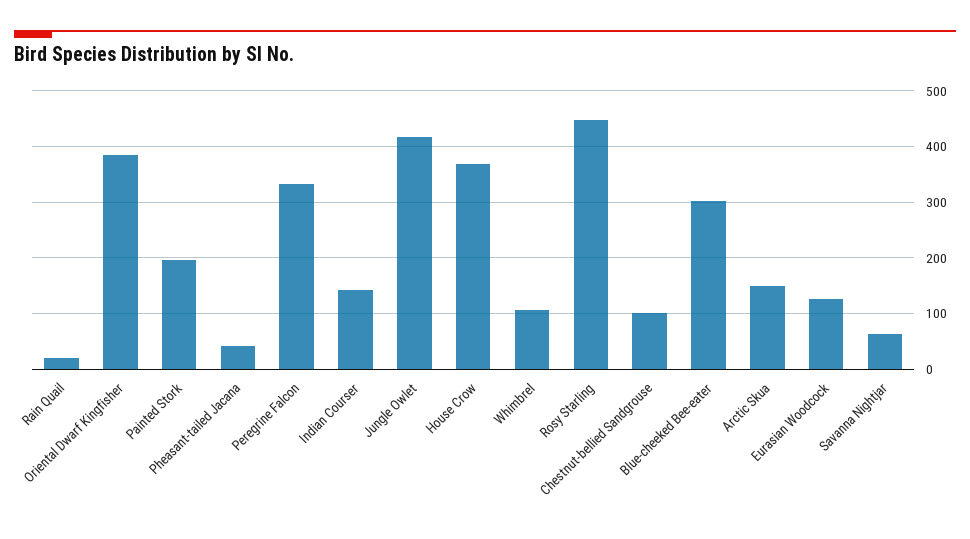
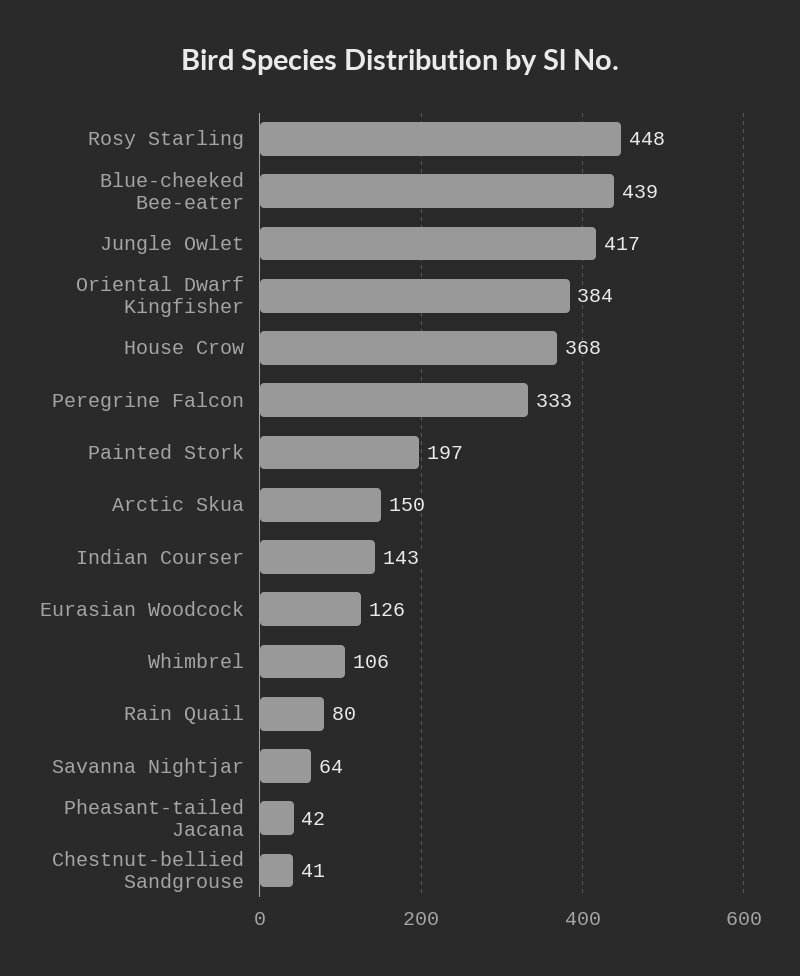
Rain Quail: 20 -> 80
Chestnut-bellied Sandgrouse: 100 -> 41
Blue-cheeked Bee-eater: 300 -> 439

